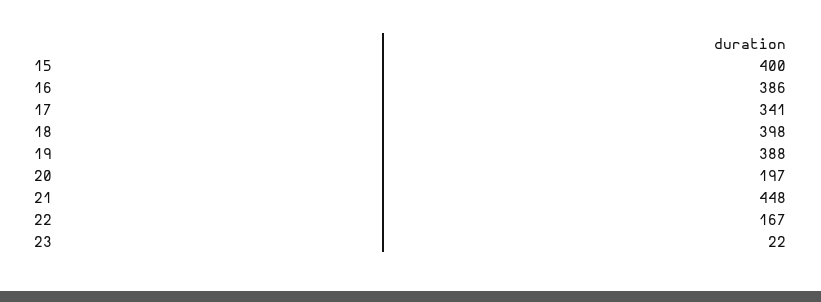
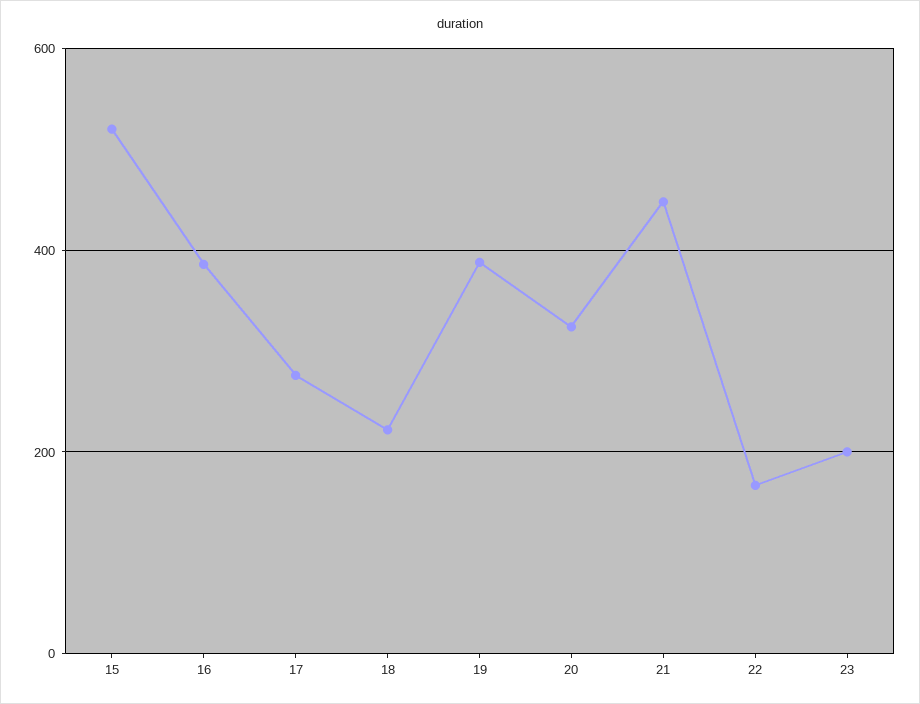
15: 400 -> 520
17: 341 -> 280
18: 398 -> 220
20: 197 -> 320
23: 22 -> 200

